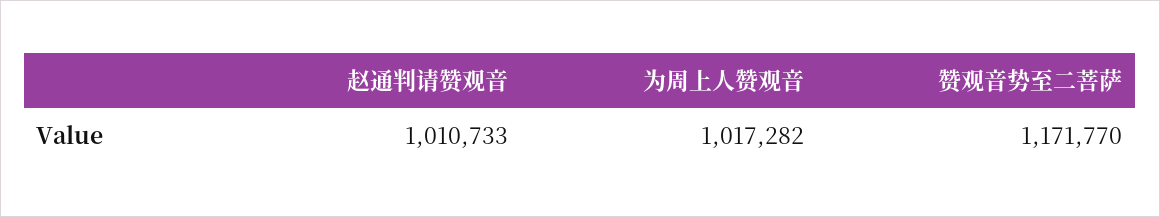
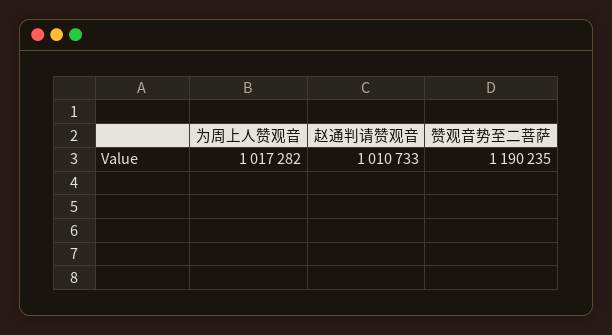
赞观音势至二菩萨: 1171770 -> 1190235

